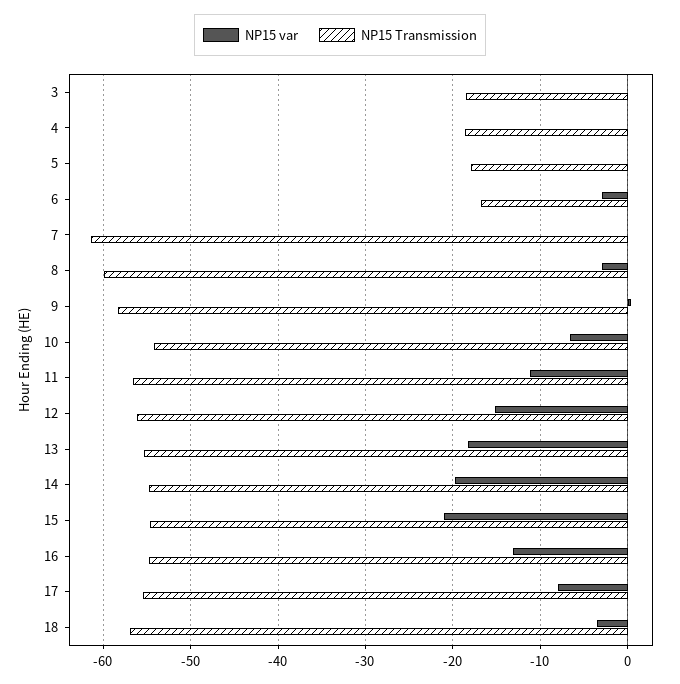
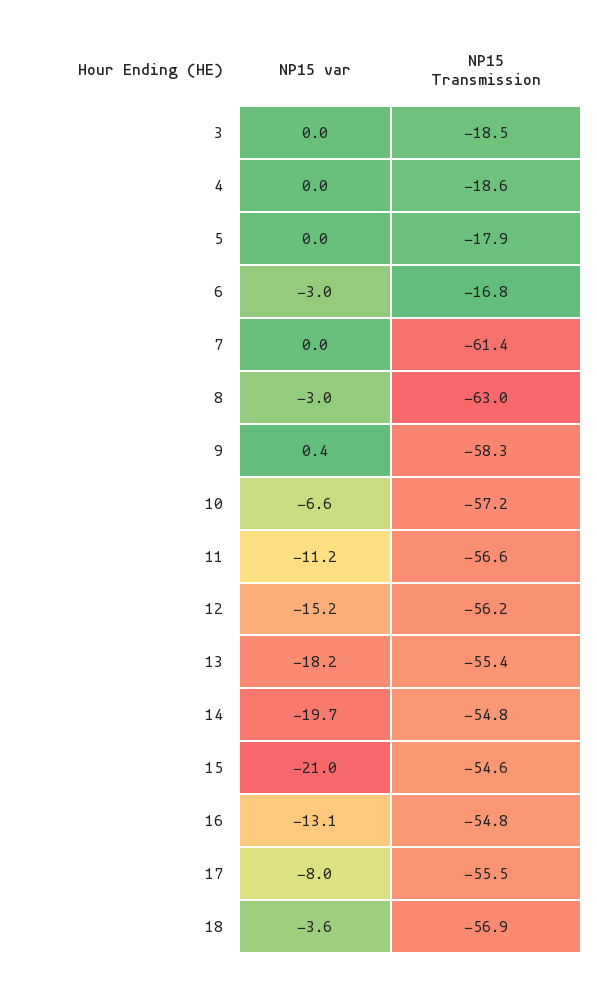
NP15 Transmission, 8: -60 -> -63
NP15 Transmission, 10: -54 -> -57.2

